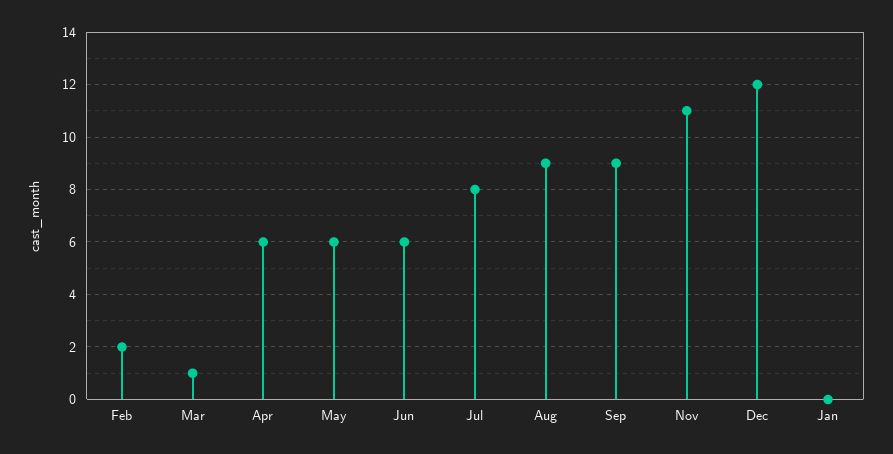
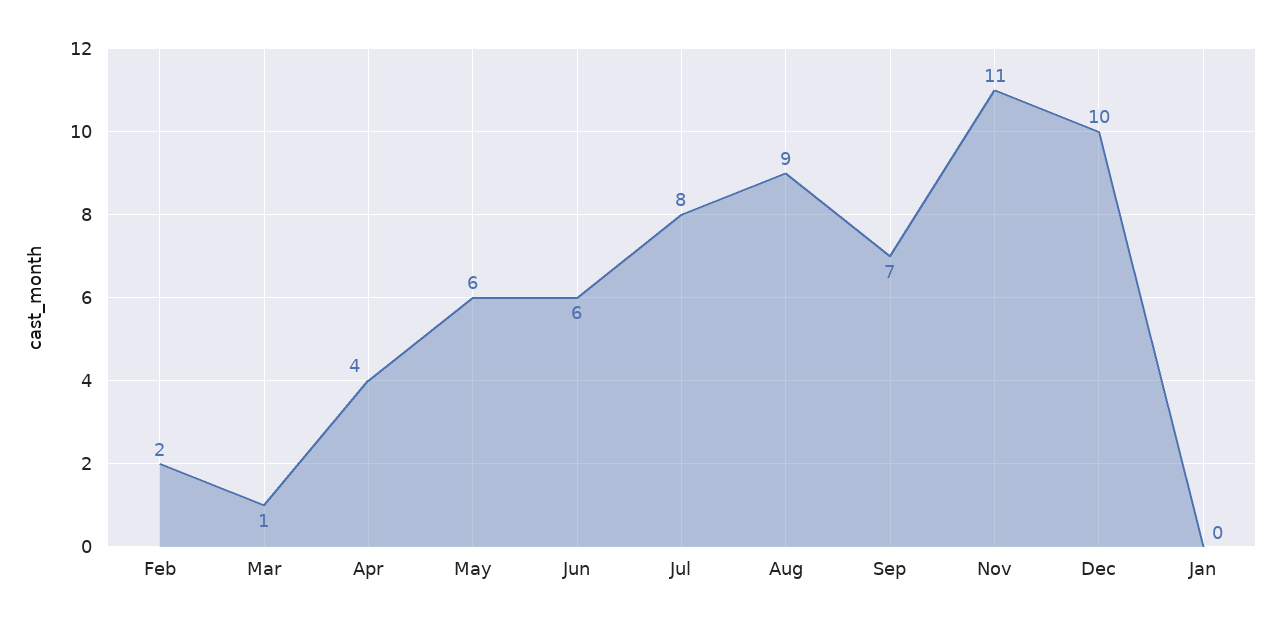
Apr: 6 -> 4
Sep: 9 -> 7
Dec: 12 -> 10

